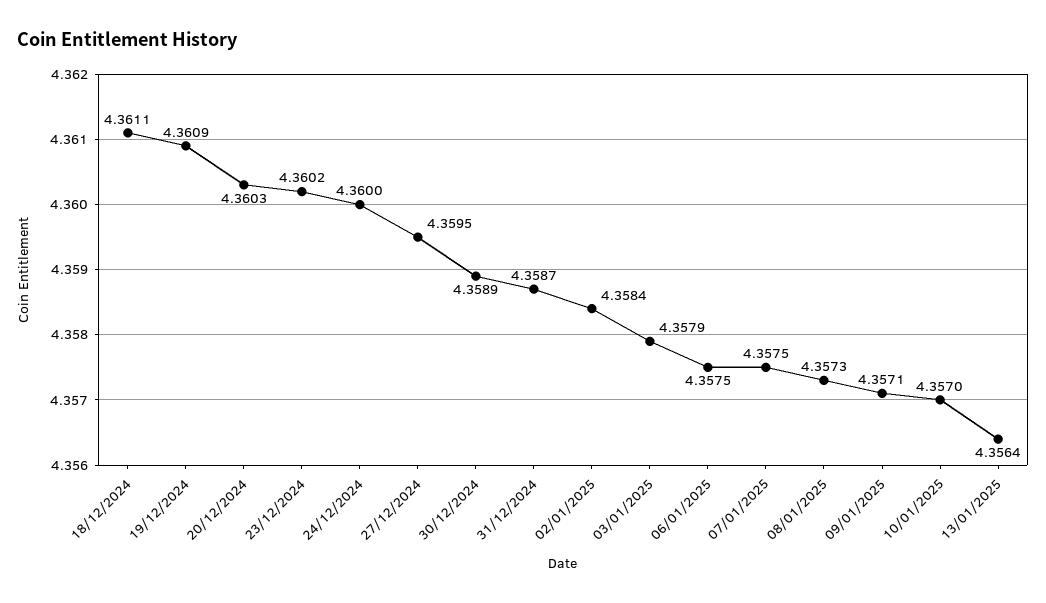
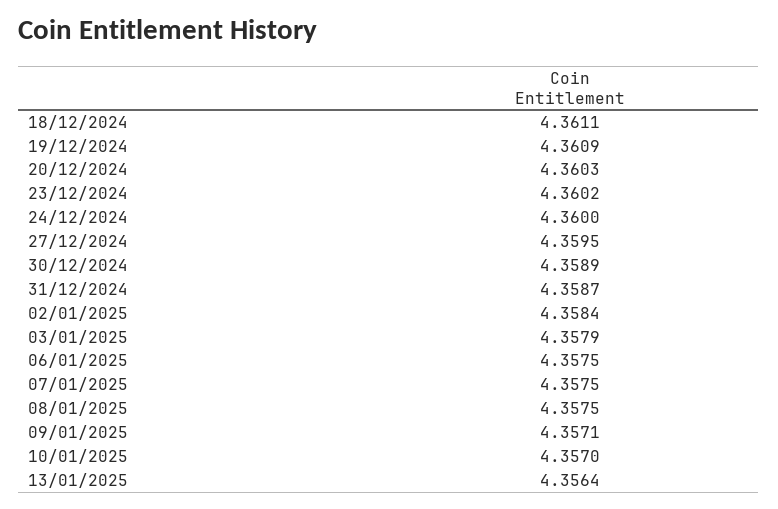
08/01/2025: 4.3573 -> 4.3575

